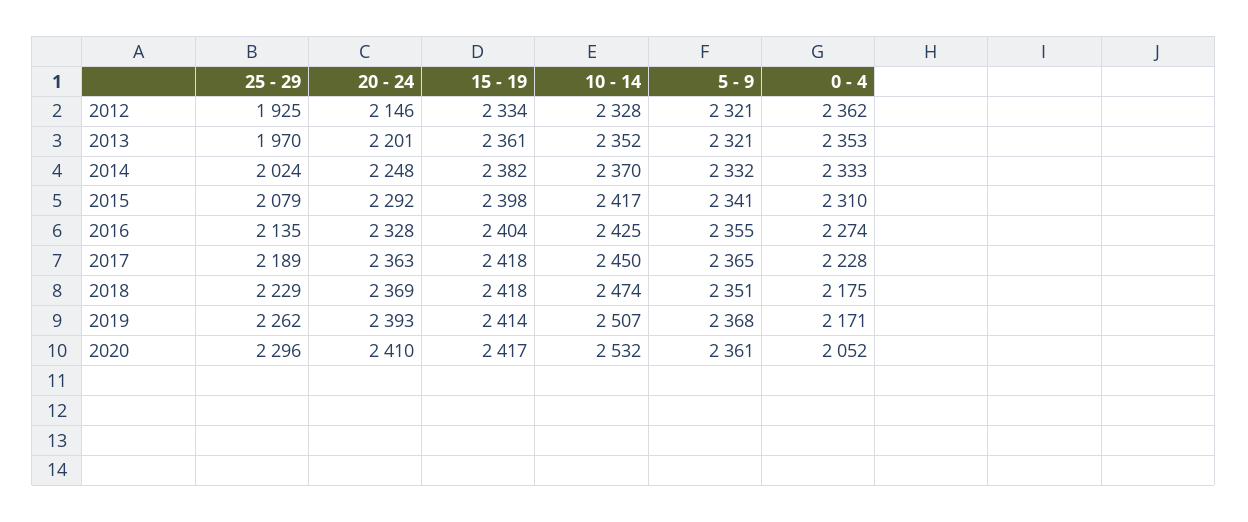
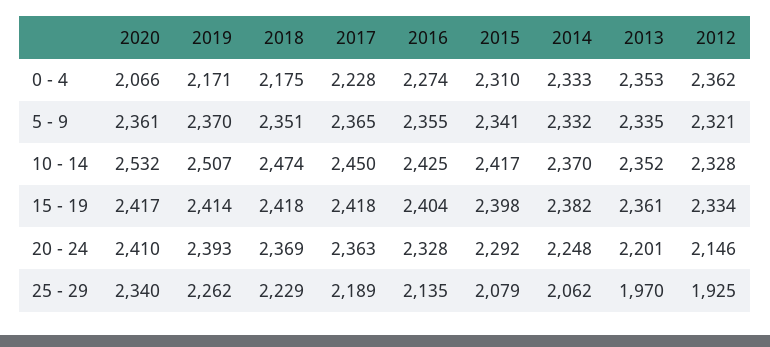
5 - 9, 2013: 2321 -> 2335
25 - 29, 2014: 2024 -> 2062
5 - 9, 2019: 2368 -> 2370
25 - 29, 2020: 2296 -> 2340
0 - 4, 2020: 2052 -> 2066

